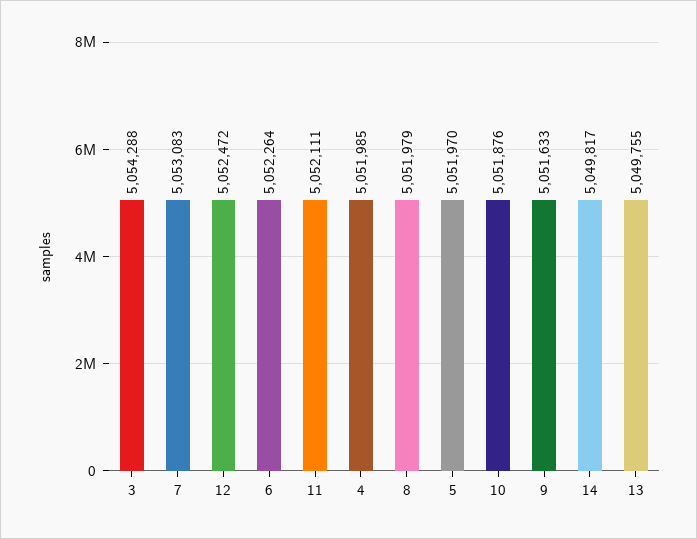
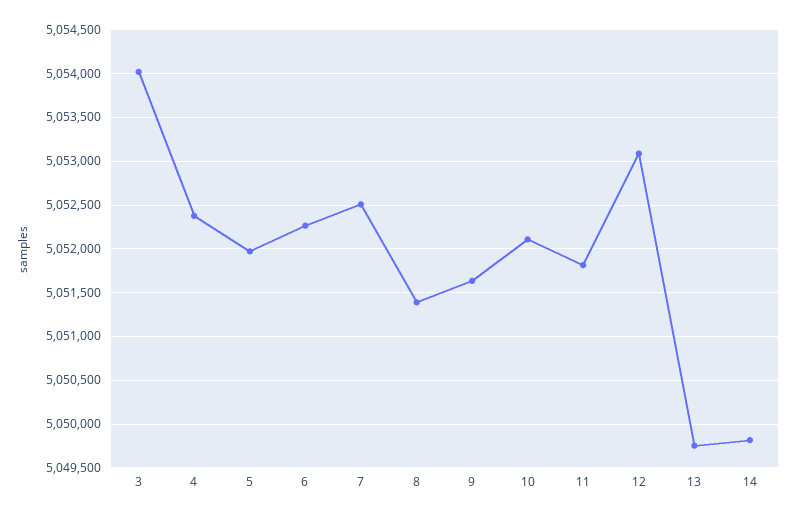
3: 5054288 -> 5054000
7: 5053083 -> 5052500
12: 5052472 -> 5053100
11: 5052111 -> 5051800
4: 5051985 -> 5052400
8: 5051979 -> 5051400
10: 5051876 -> 5052100

